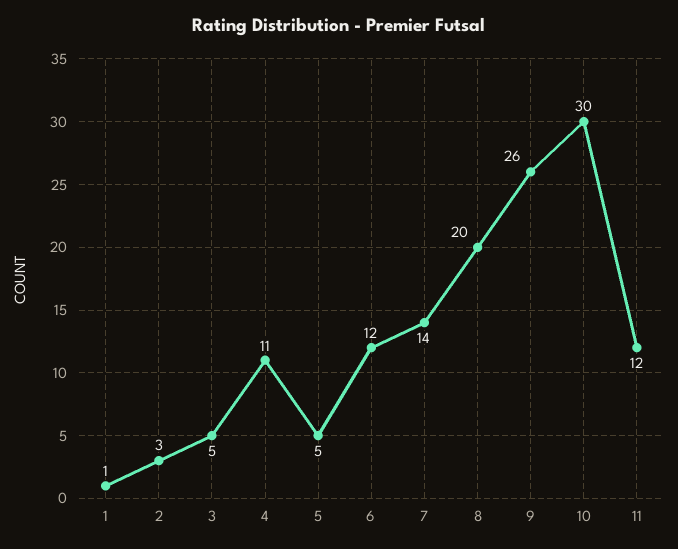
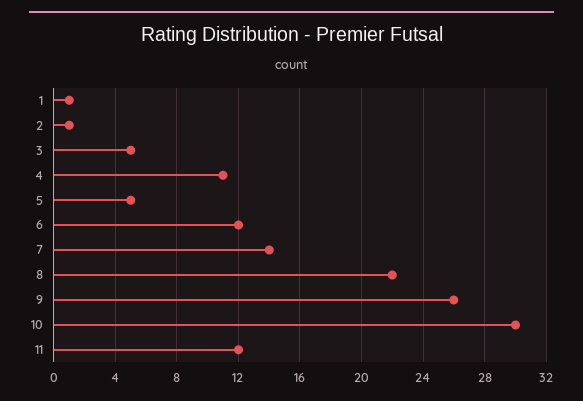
2: 3 -> 1
8: 20 -> 22

